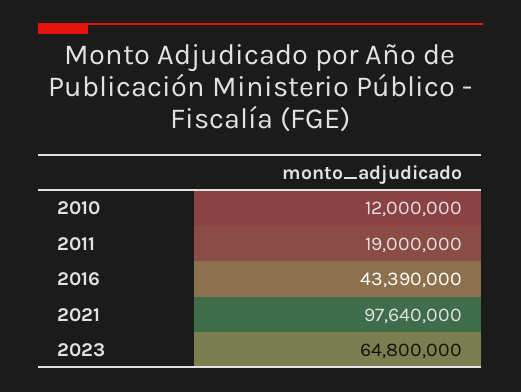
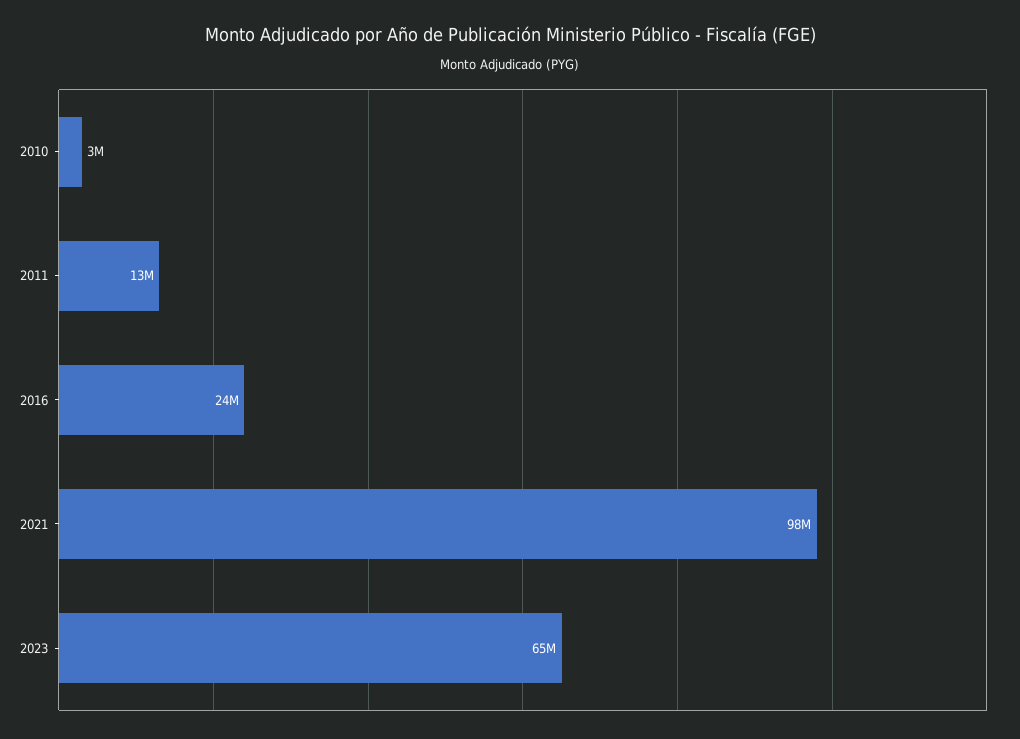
2010: 12000000 -> 3000000
2011: 19000000 -> 13000000
2016: 43390000 -> 24000000

